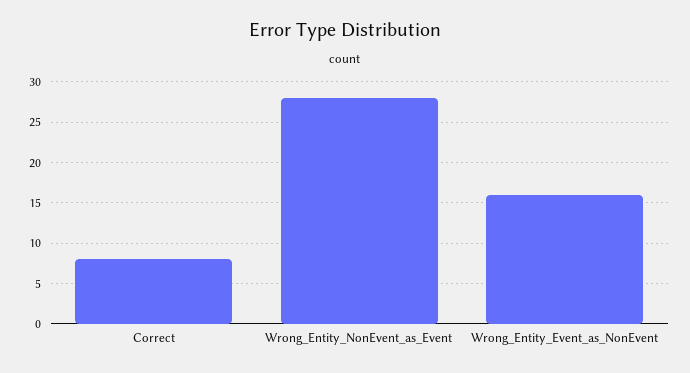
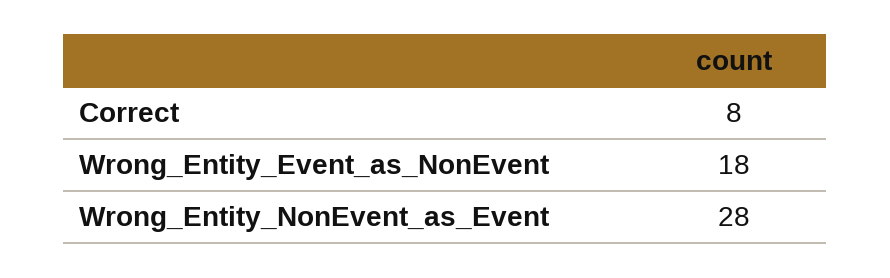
Wrong_Entity_Event_as_NonEvent: 16 -> 18

